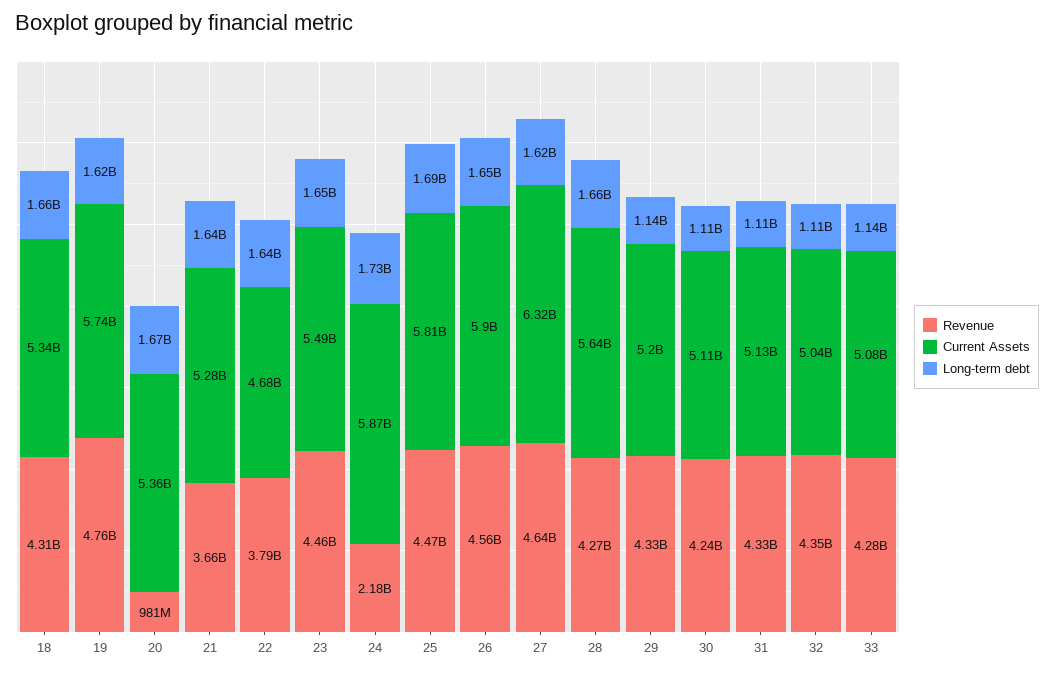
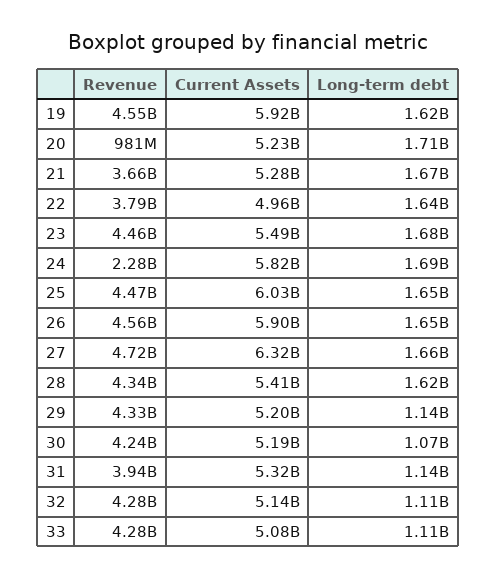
Revenue, 18: 4310000000 -> none
Current Assets, 18: 5340000000 -> none
Long-term debt, 18: 1660000000 -> none
Revenue, 19: 4760000000 -> 4550000000
Current Assets, 19: 5740000000 -> 5920000000
Current Assets, 20: 5360000000 -> 5230000000
Long-term debt, 20: 1670000000 -> 1710000000
Long-term debt, 21: 1640000000 -> 1670000000
Current Assets, 22: 4680000000 -> 4960000000
Long-term debt, 23: 1650000000 -> 1680000000
Revenue, 24: 2180000000 -> 2280000000
Current Assets, 24: 5870000000 -> 5820000000
Long-term debt, 24: 1730000000 -> 1690000000
Current Assets, 25: 5810000000 -> 6030000000
Long-term debt, 25: 1690000000 -> 1650000000
Revenue, 27: 4640000000 -> 4720000000
Long-term debt, 27: 1620000000 -> 1660000000
Revenue, 28: 4270000000 -> 4340000000
Current Assets, 28: 5640000000 -> 5410000000
Long-term debt, 28: 1660000000 -> 1620000000
Current Assets, 30: 5110000000 -> 5190000000
Long-term debt, 30: 1110000000 -> 1070000000
Revenue, 31: 4330000000 -> 3940000000
Current Assets, 31: 5130000000 -> 5320000000
Long-term debt, 31: 1110000000 -> 1140000000
Revenue, 32: 4350000000 -> 4280000000
Current Assets, 32: 5040000000 -> 5140000000
Long-term debt, 33: 1140000000 -> 1110000000

